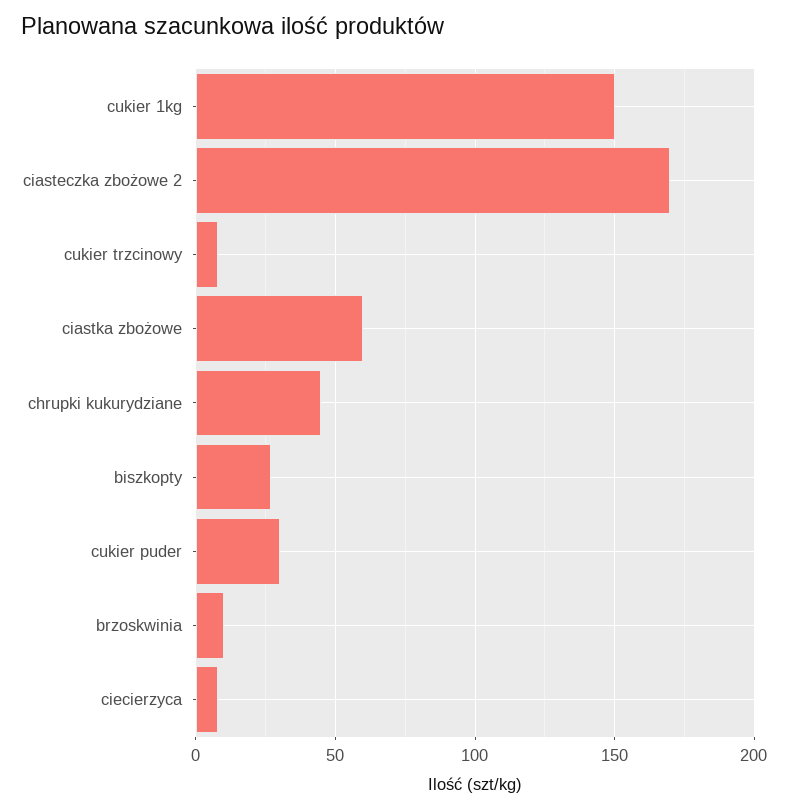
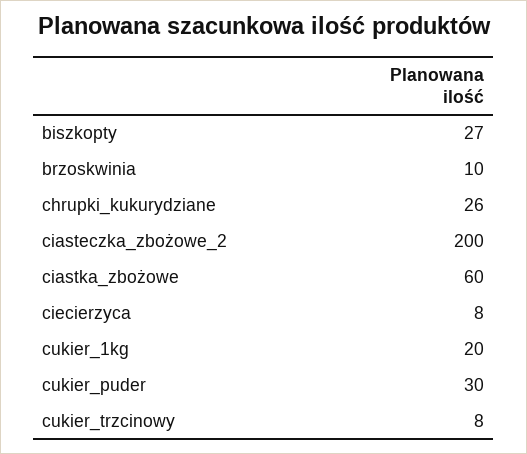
cukier 1kg: 150 -> 20
ciasteczka zbożowe 2: 170 -> 200
chrupki kukurydziane: 45 -> 26

